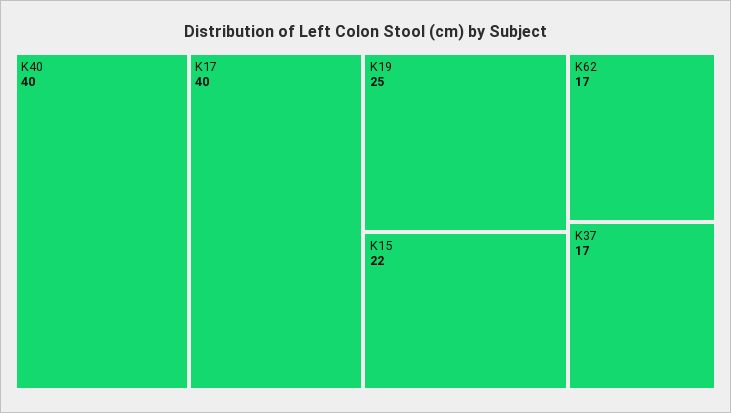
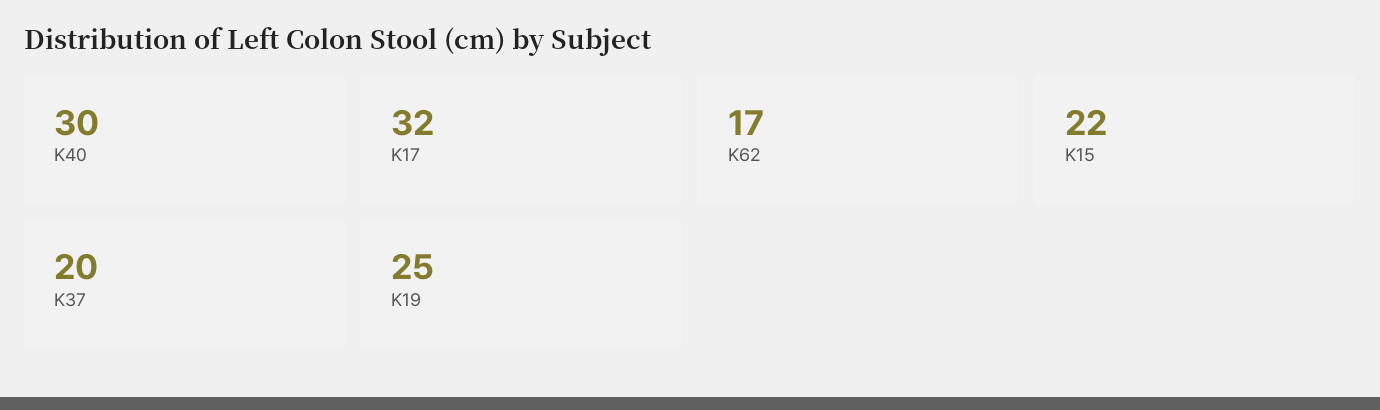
K40: 40 -> 30
K17: 40 -> 32
K37: 17 -> 20

